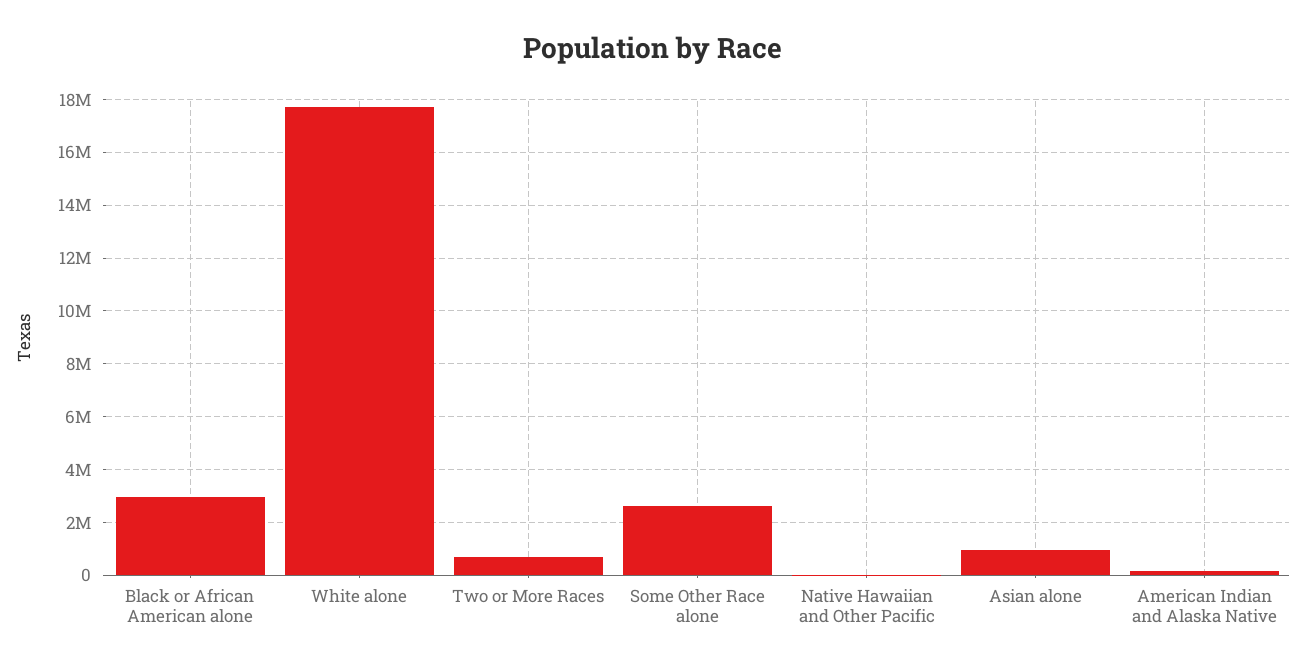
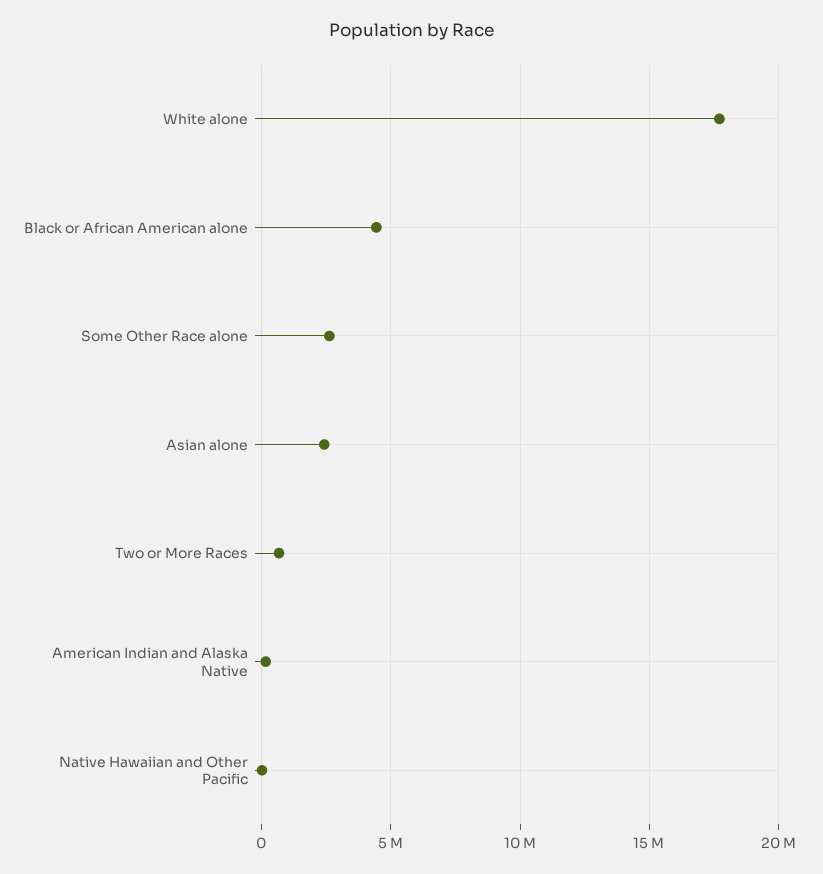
Black or African American alone: 3000000 -> 4500000
Asian alone: 1000000 -> 2500000

